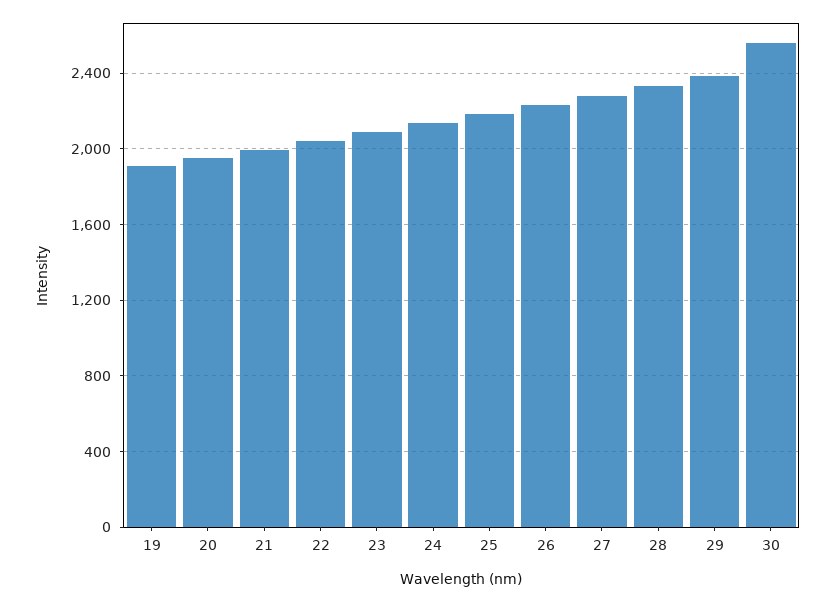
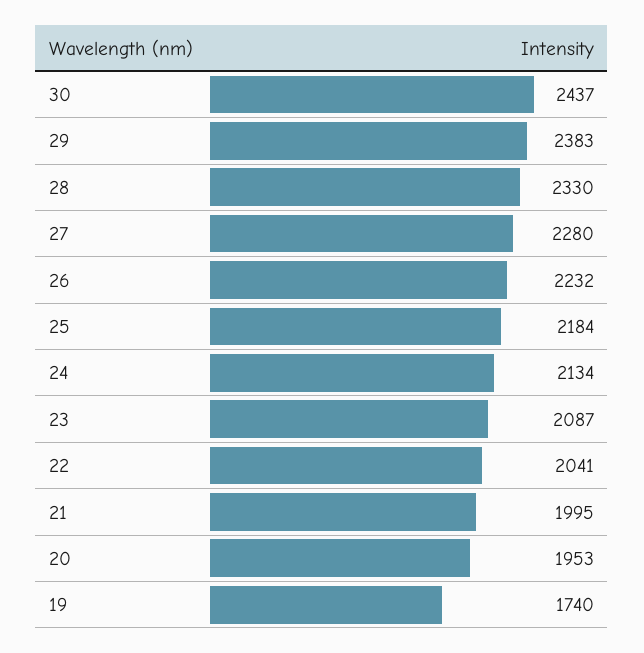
19: 1900 -> 1740
30: 2550 -> 2437

